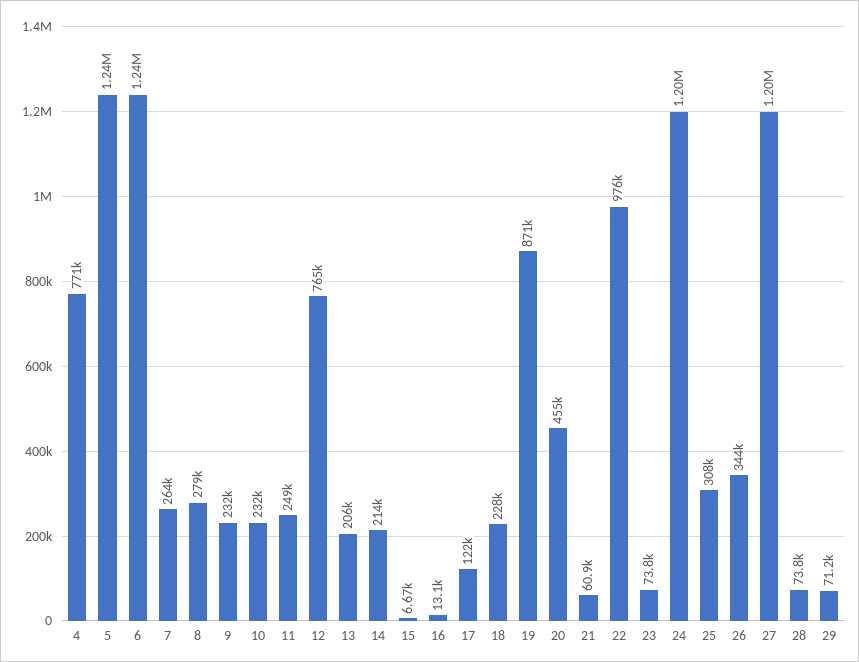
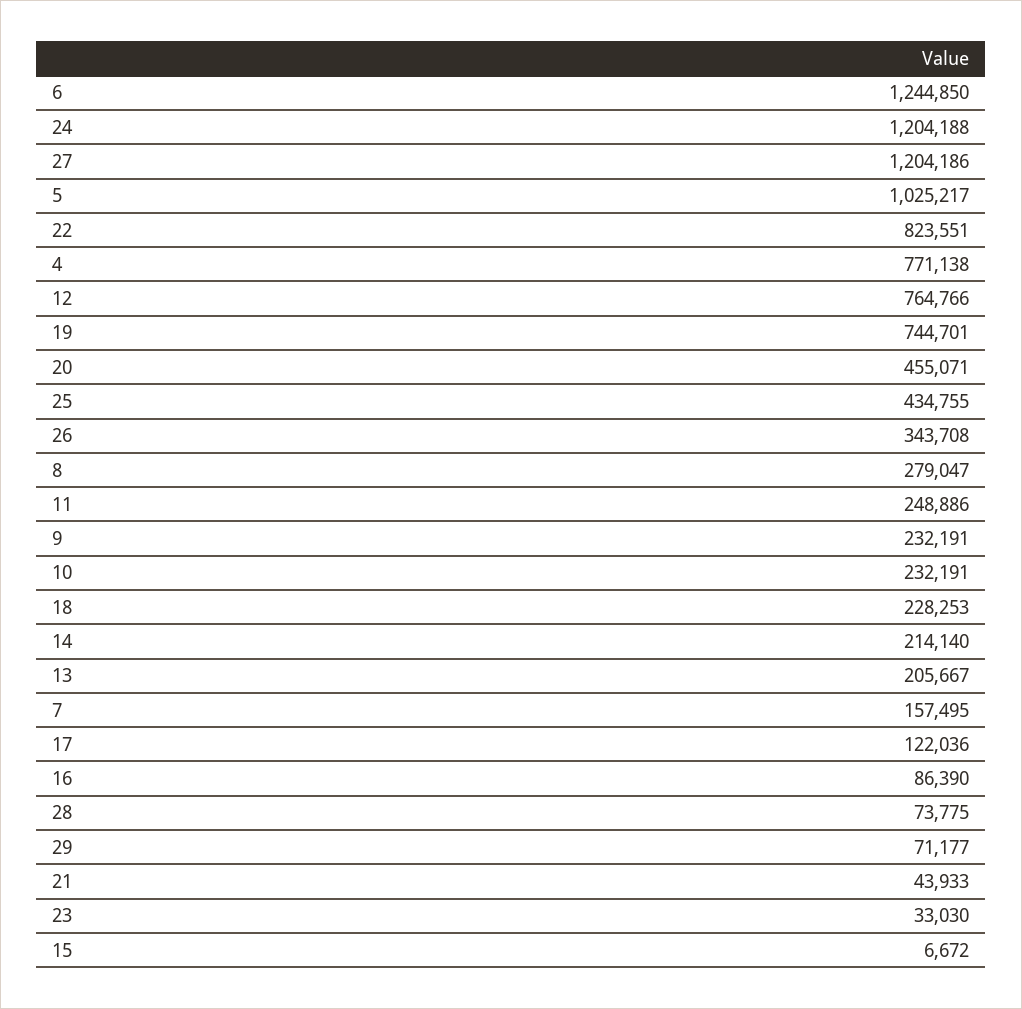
5: 1240000 -> 1025217
7: 264000 -> 157495
16: 13100 -> 86390
19: 871000 -> 744701
21: 60900 -> 43933
22: 976000 -> 823551
23: 73800 -> 33030
25: 308000 -> 434755

